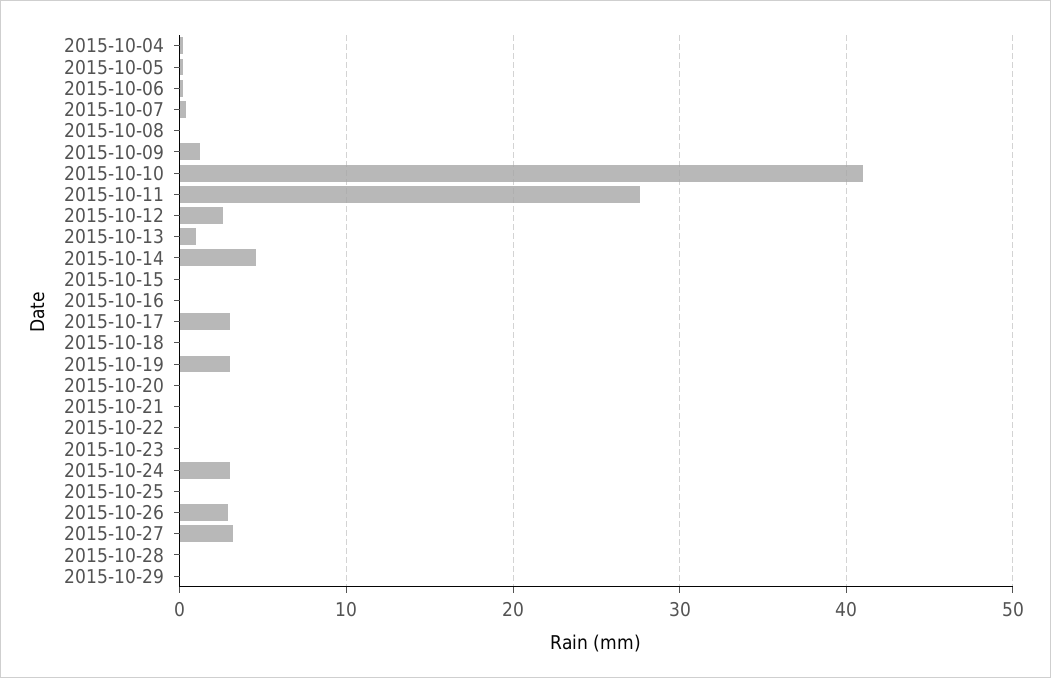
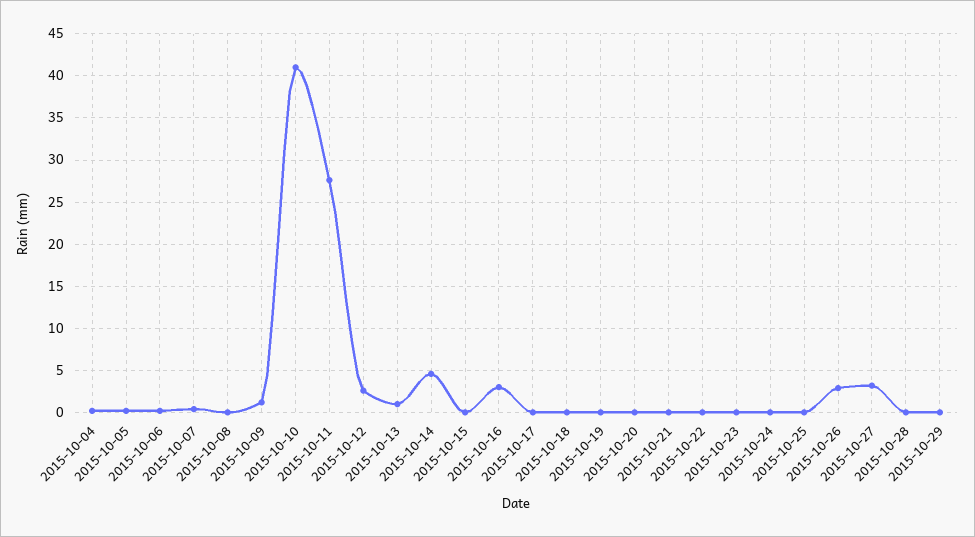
2015-10-16: 0 -> 3
2015-10-17: 3 -> 0
2015-10-19: 3 -> 0
2015-10-24: 3 -> 0

